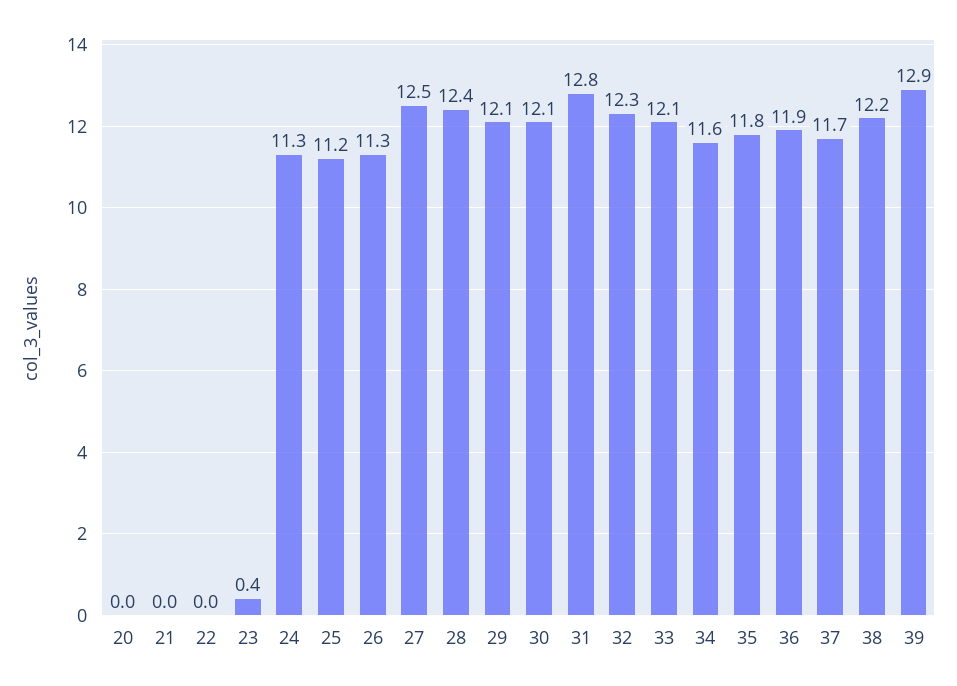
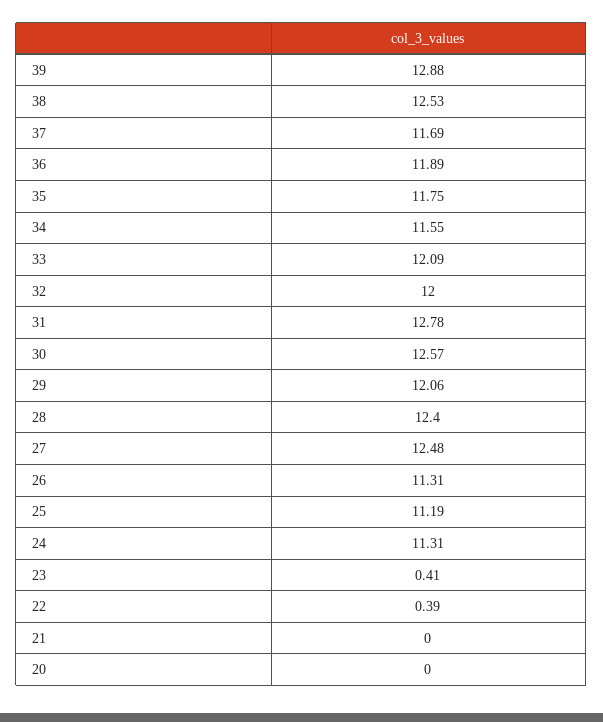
22: 0 -> 0.39
30: 12.1 -> 12.57
32: 12.3 -> 12
38: 12.2 -> 12.53

